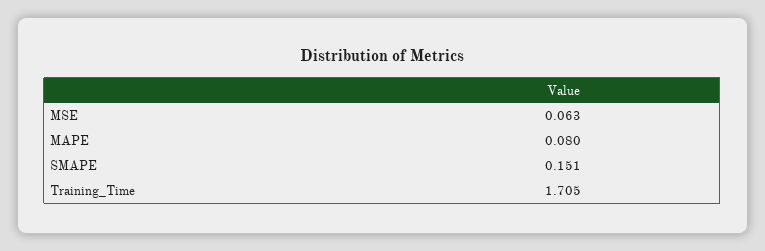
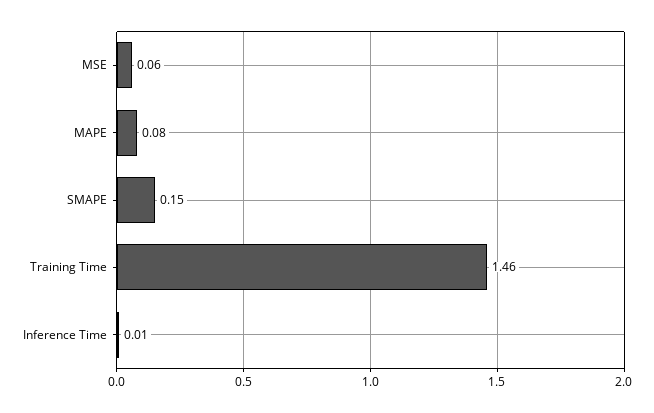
Training_Time: 1.705 -> 1.46
Inference Time: none -> 0.01

